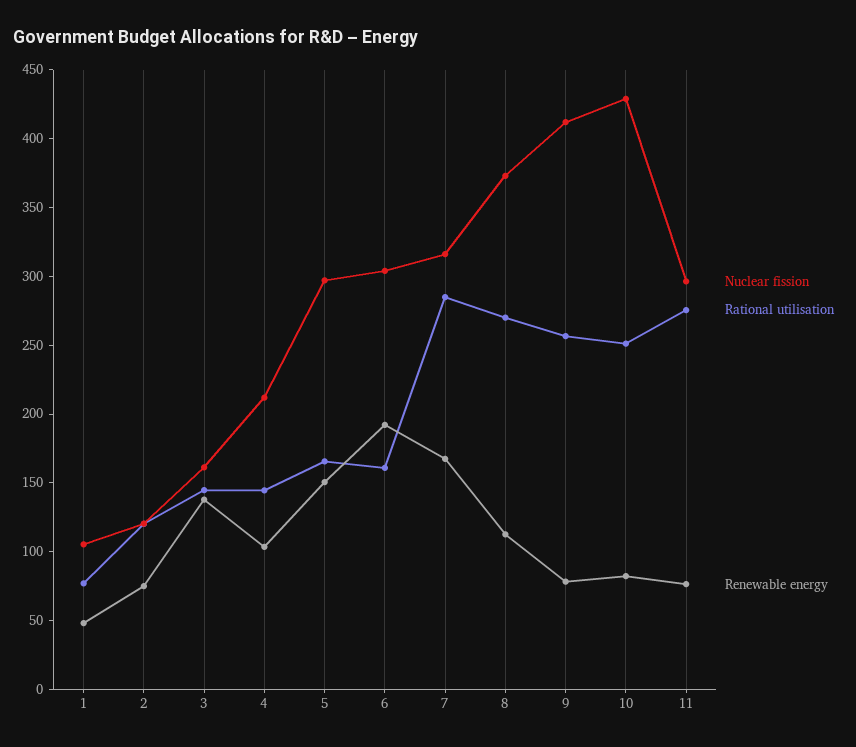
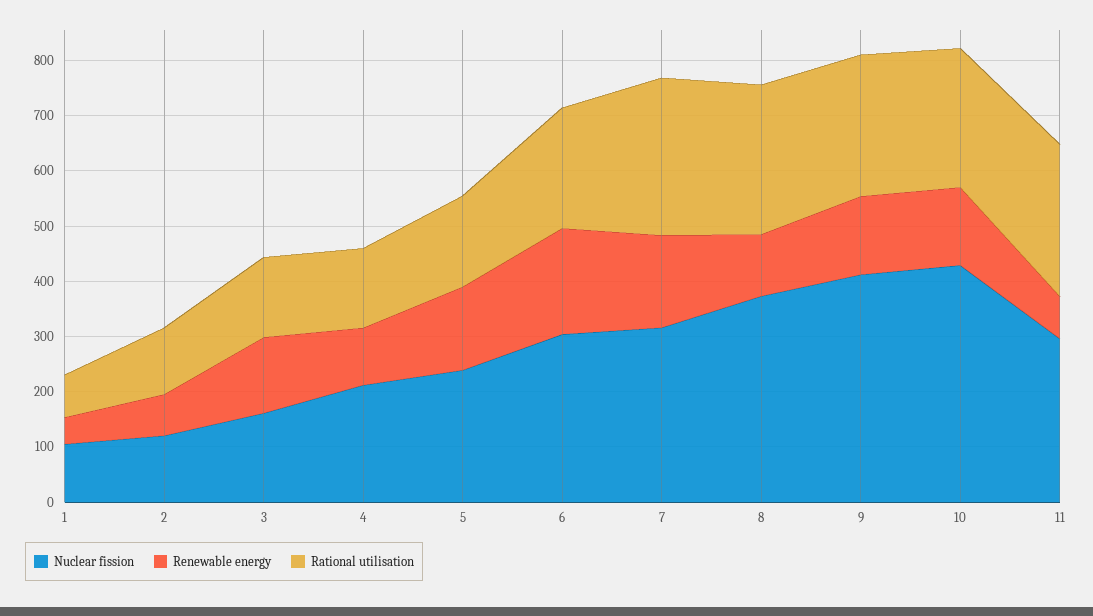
Nuclear fission, 5: 300 -> 240
Rational utilisation, 6: 160 -> 220
Renewable energy, 9: 80 -> 140
Renewable energy, 10: 80 -> 140

